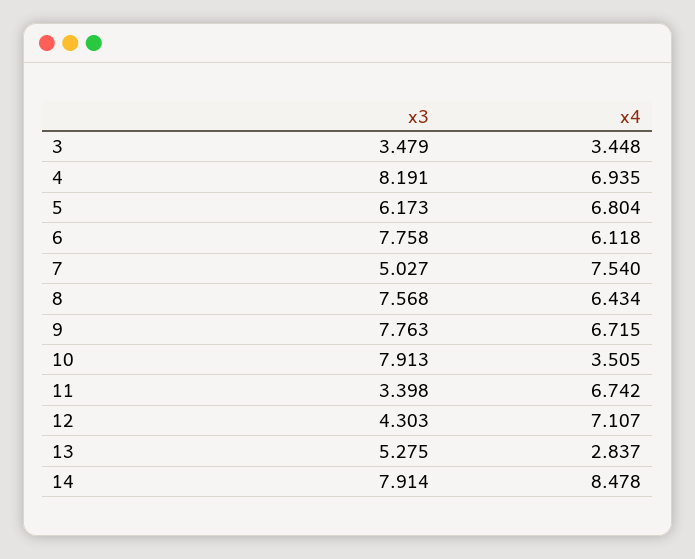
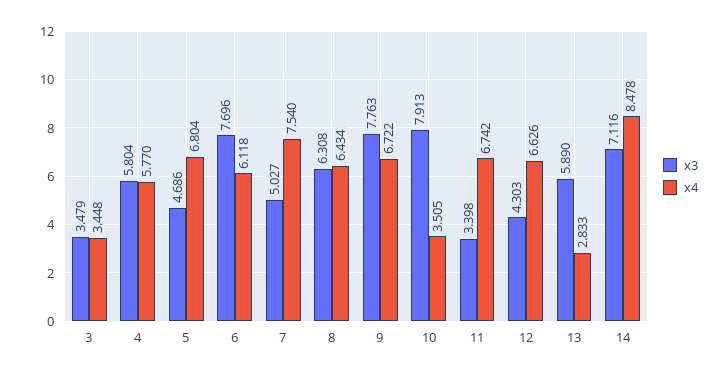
x3, 4: 8.191 -> 5.804
x4, 4: 6.935 -> 5.77
x3, 5: 6.173 -> 4.686
x3, 6: 7.758 -> 7.696
x3, 8: 7.568 -> 6.308
x4, 9: 6.715 -> 6.722
x4, 12: 7.107 -> 6.626
x3, 13: 5.275 -> 5.89
x4, 13: 2.837 -> 2.833
x3, 14: 7.914 -> 7.116

